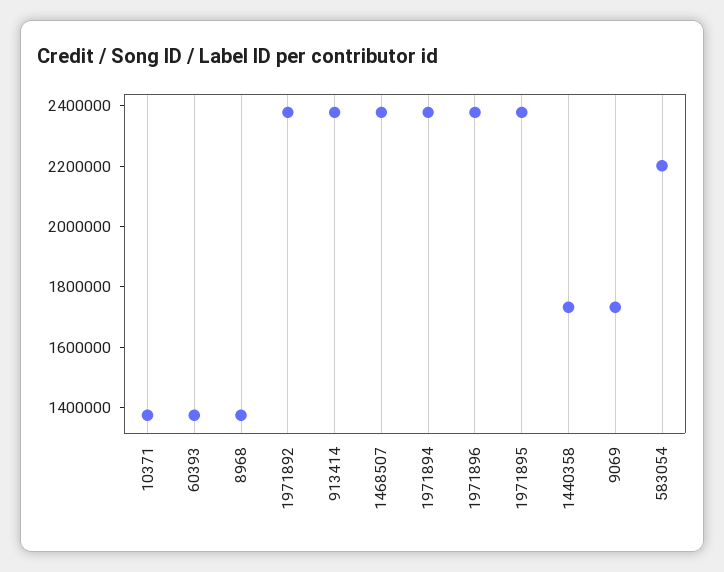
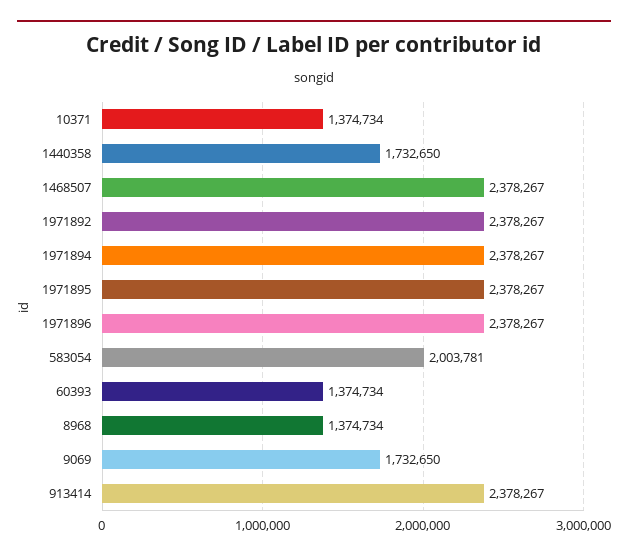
583054: 2200000 -> 2003781

